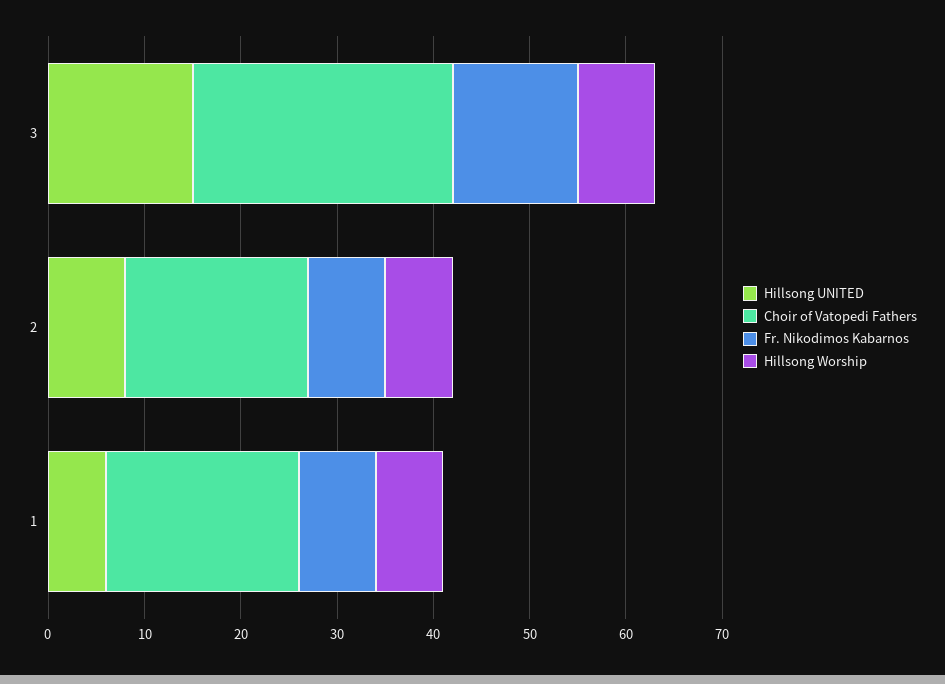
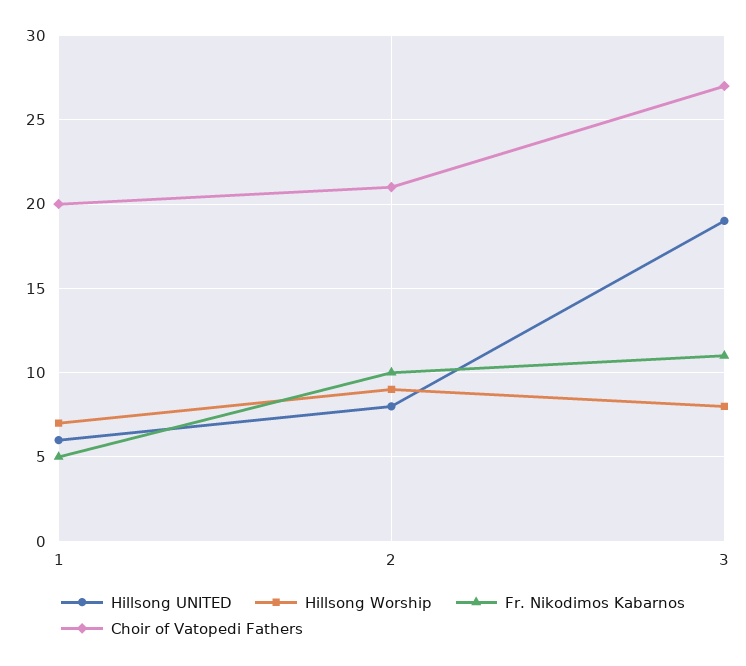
Hillsong UNITED, 3: 15 -> 19
Fr. Nikodimos Kabarnos, 3: 13 -> 11
Choir of Vatopedi Fathers, 2: 19 -> 21
Fr. Nikodimos Kabarnos, 2: 8 -> 10
Hillsong Worship, 2: 7 -> 9
Fr. Nikodimos Kabarnos, 1: 8 -> 5

